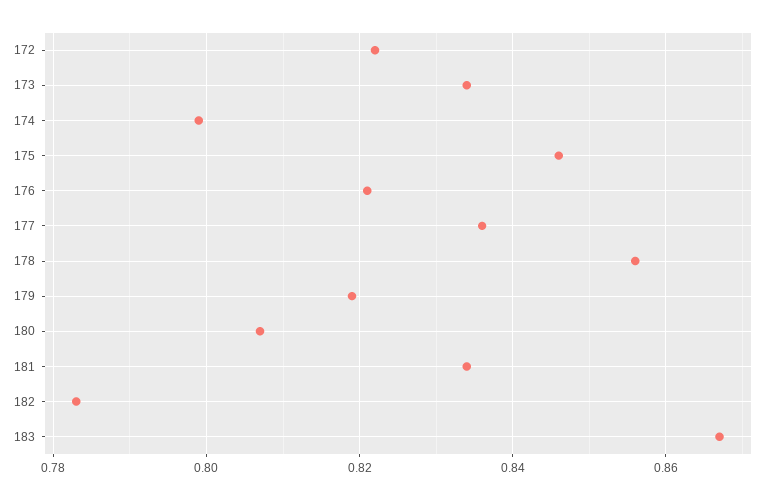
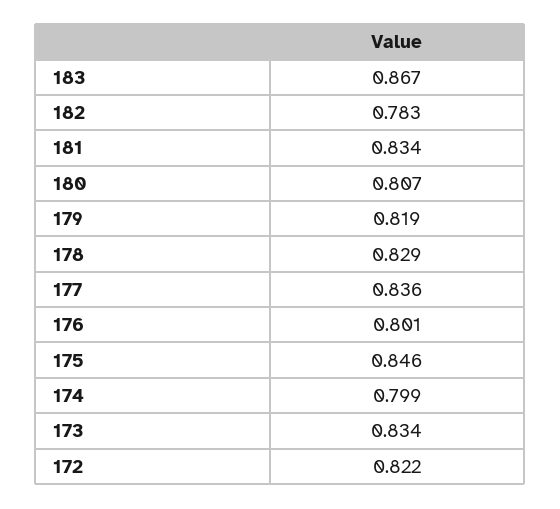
176: 0.82 -> 0.801
178: 0.855 -> 0.829

